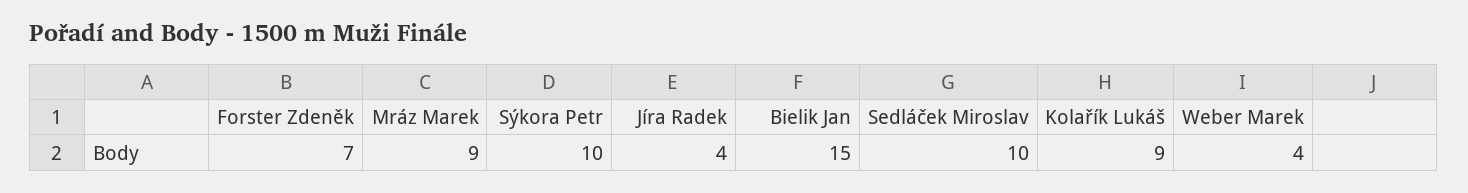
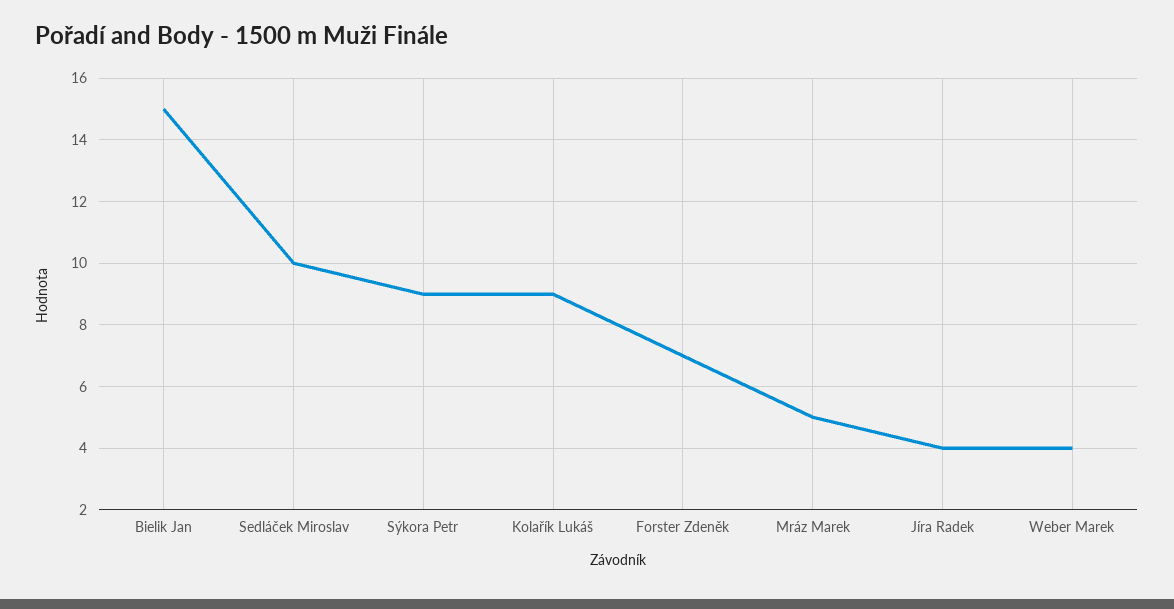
Mráz Marek: 9 -> 5
Sýkora Petr: 10 -> 9

